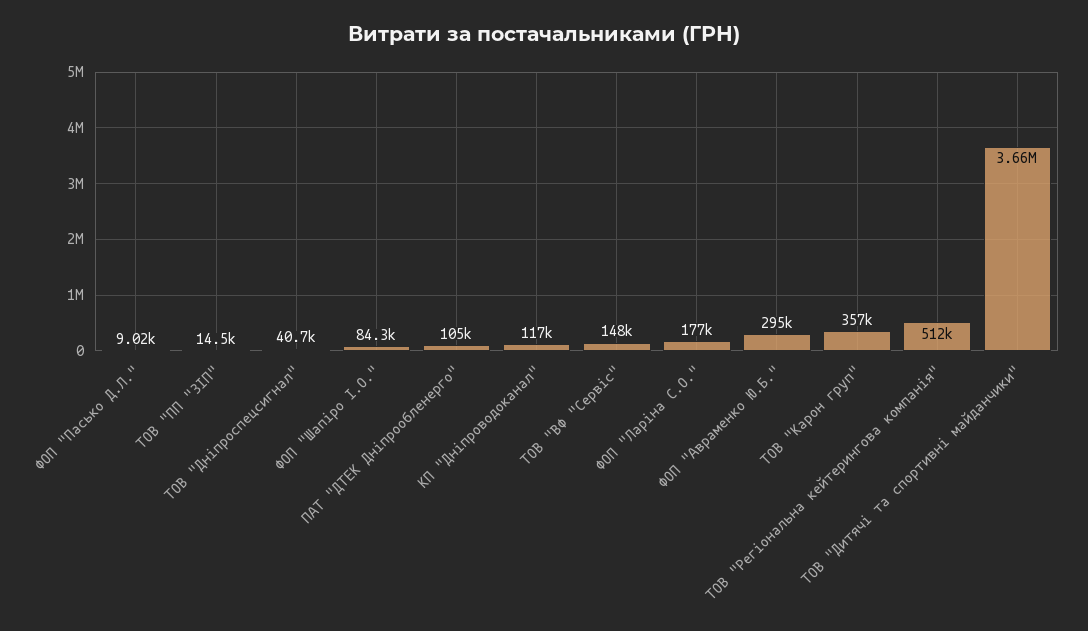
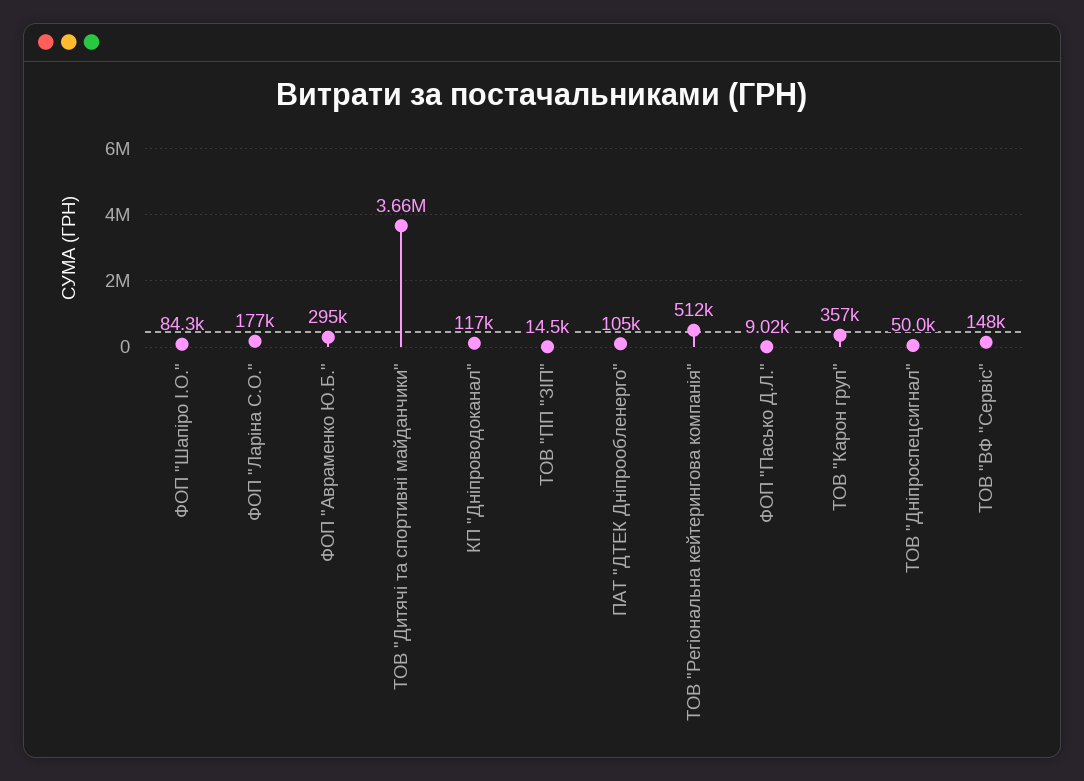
ТОВ "Дніпроспецсигнал": 40700 -> 50000

